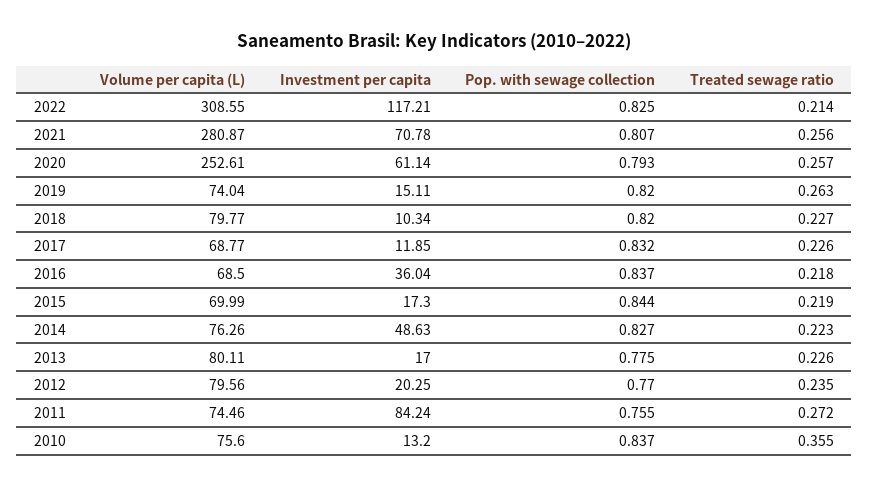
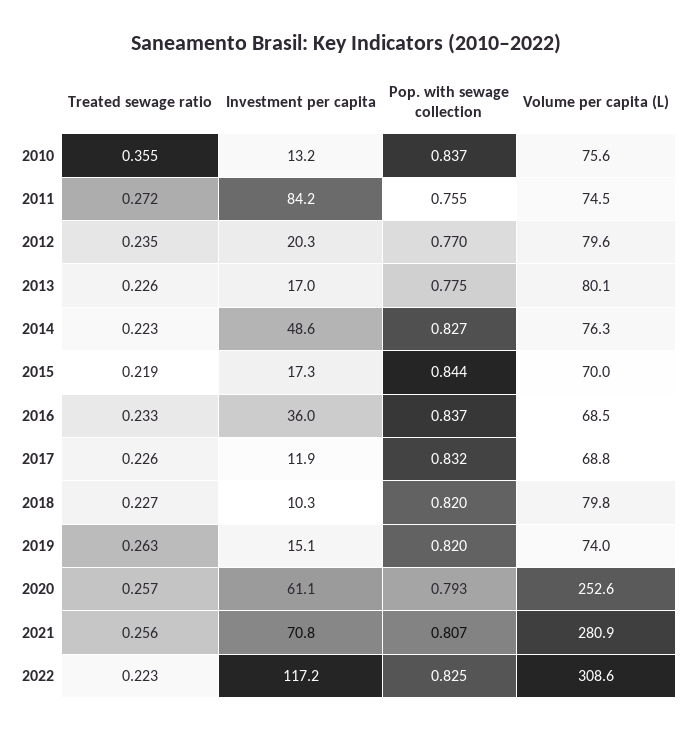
Treated sewage ratio, 2022: 0.214 -> 0.223
Treated sewage ratio, 2016: 0.218 -> 0.233

